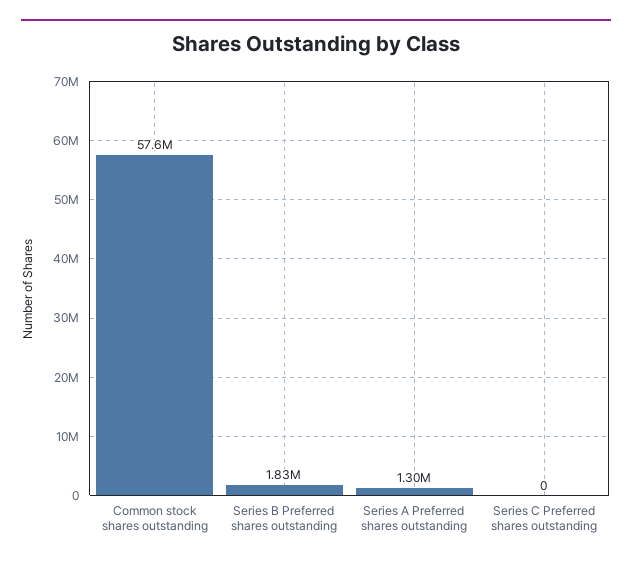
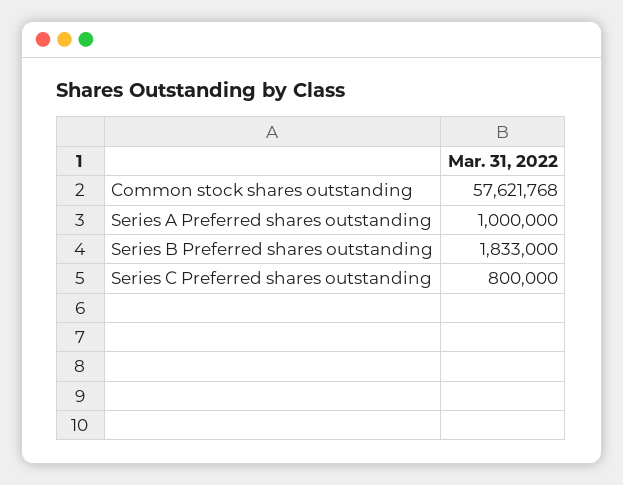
Series A Preferred shares outstanding: 1300000 -> 1000000
Series C Preferred shares outstanding: 0 -> 800000

